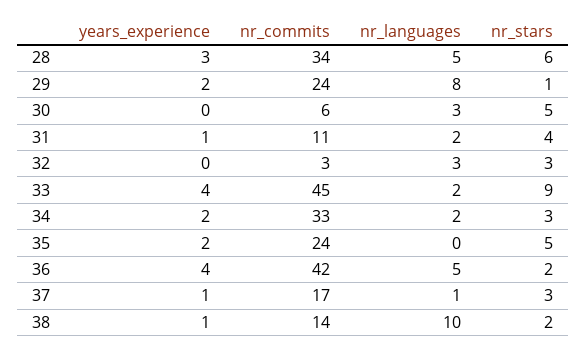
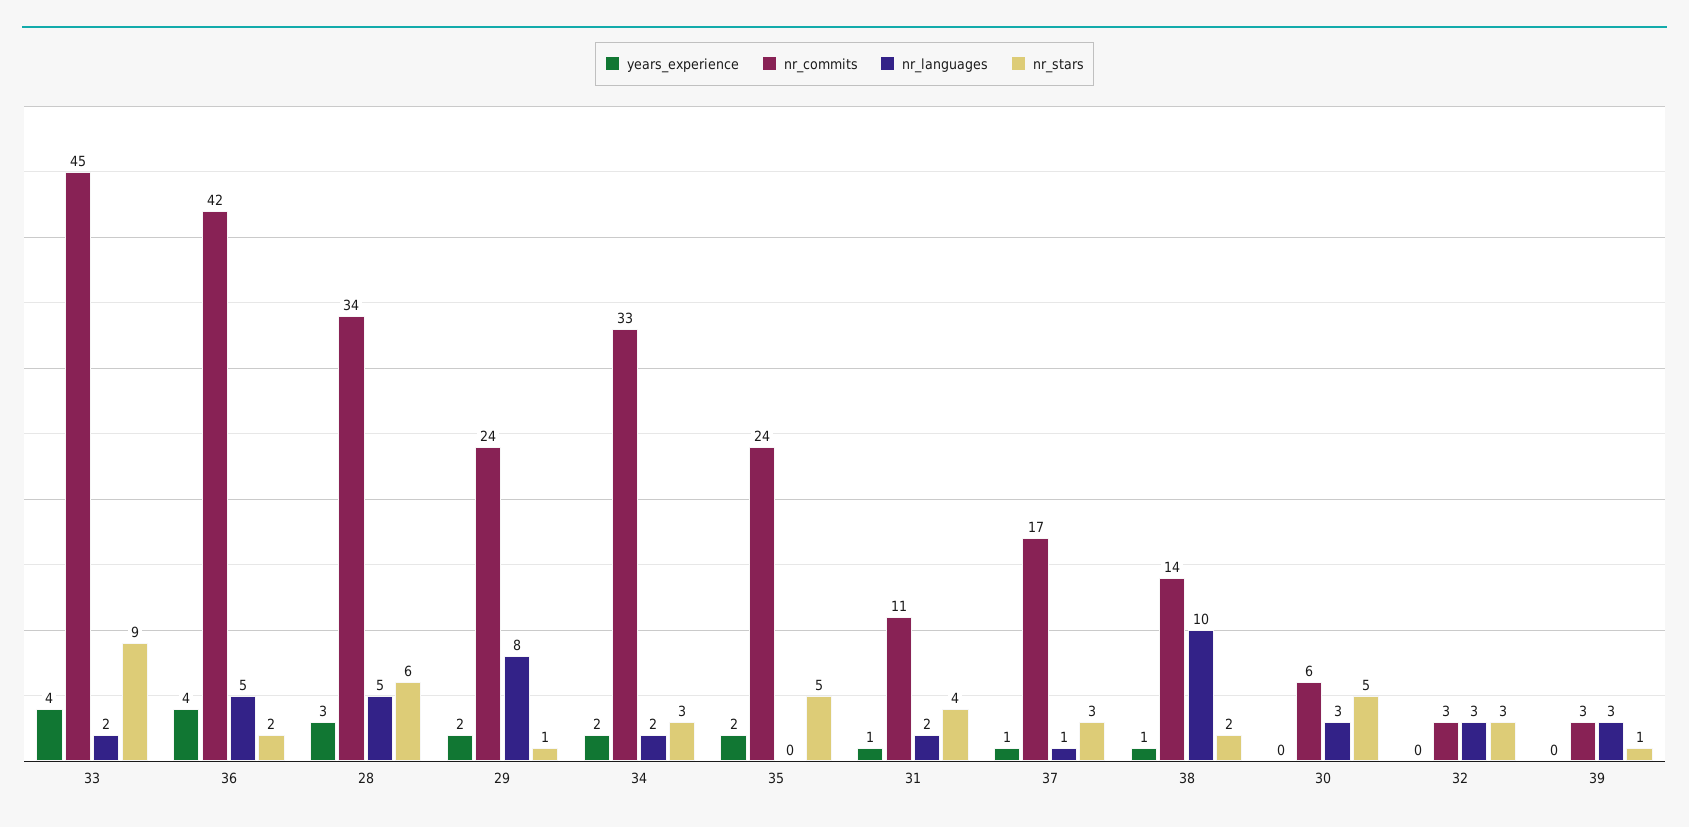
years_experience, 39: none -> 0
nr_commits, 39: none -> 3
nr_languages, 39: none -> 3
nr_stars, 39: none -> 1

